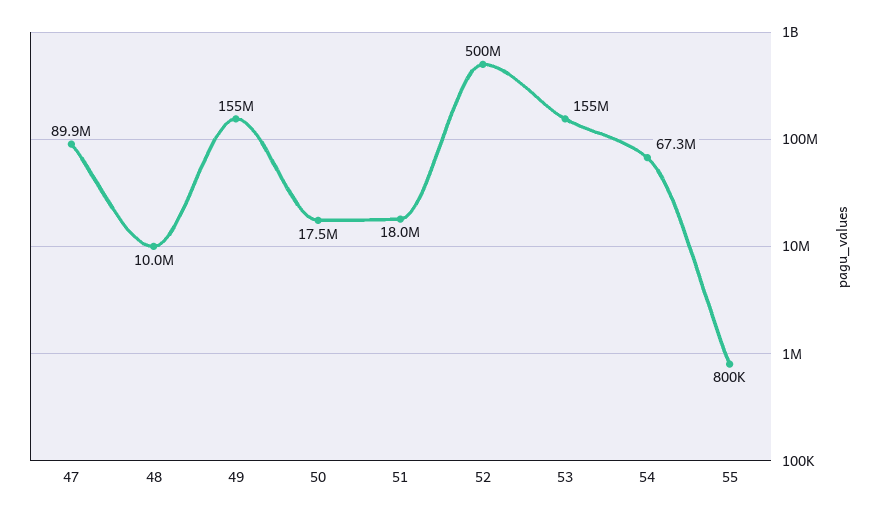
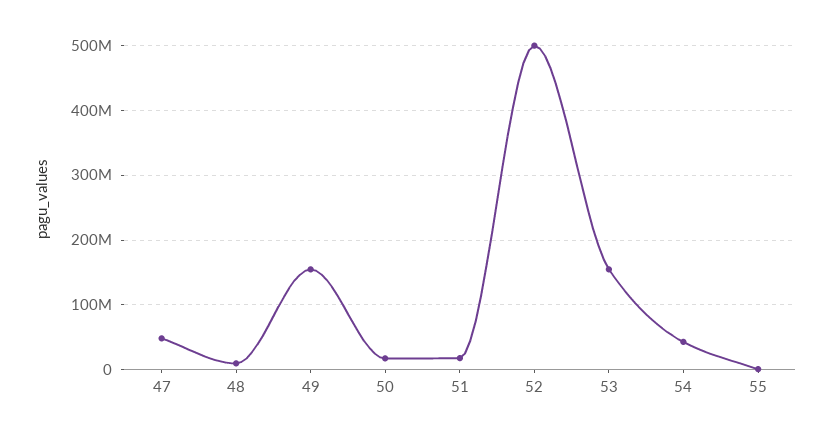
47: 89900000 -> 50000000
54: 67300000 -> 40000000

